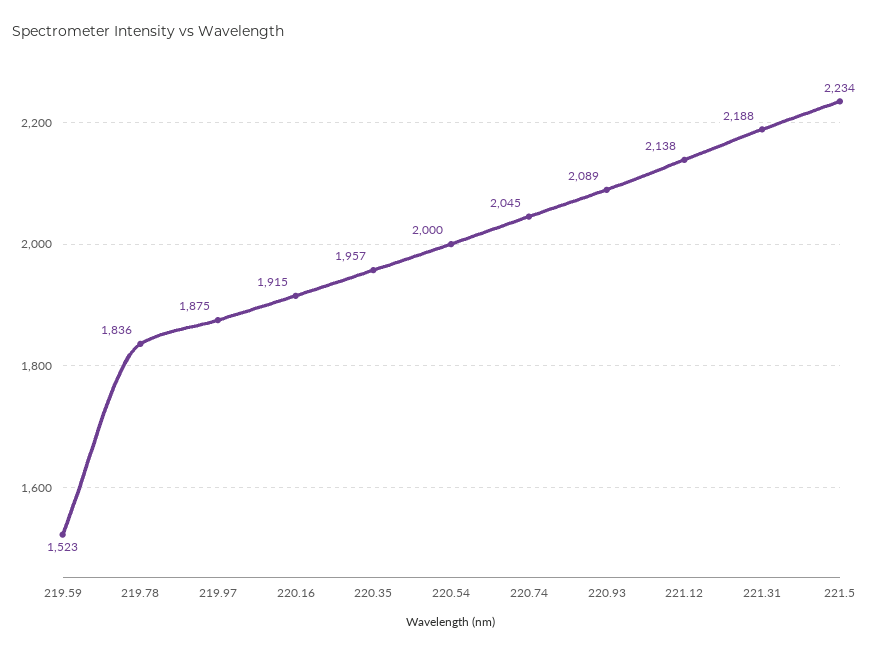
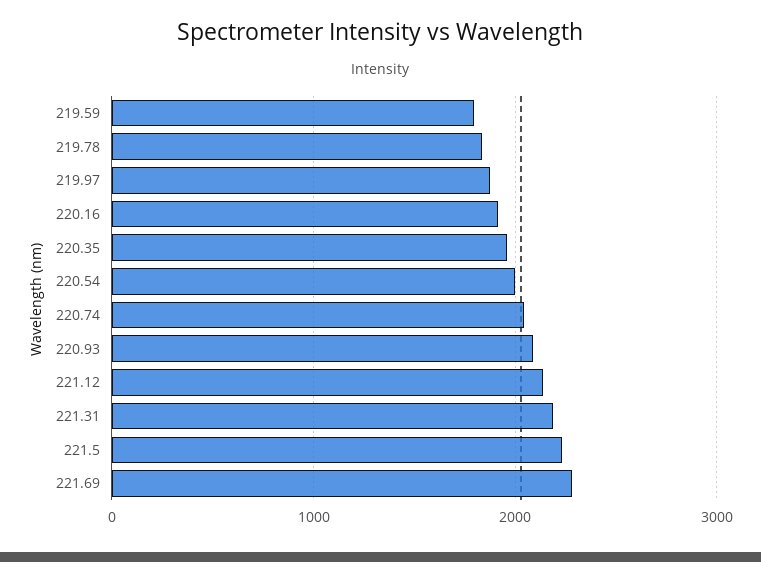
219.59: 1523 -> 1800
221.69: none -> 2300

